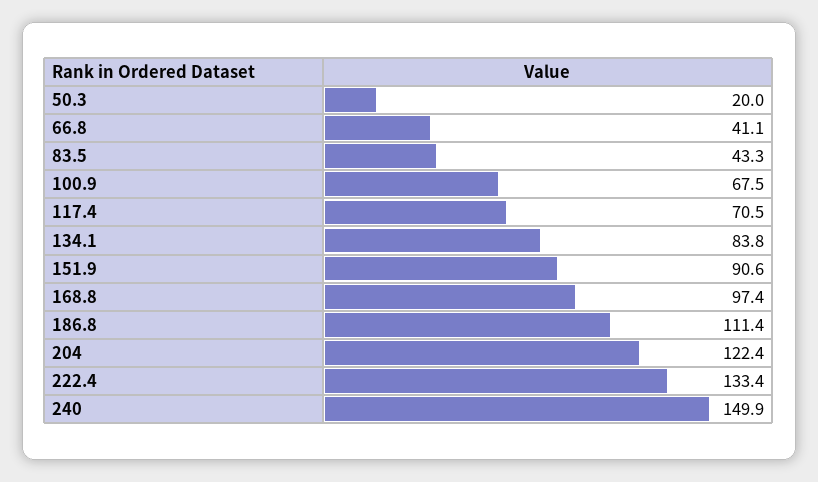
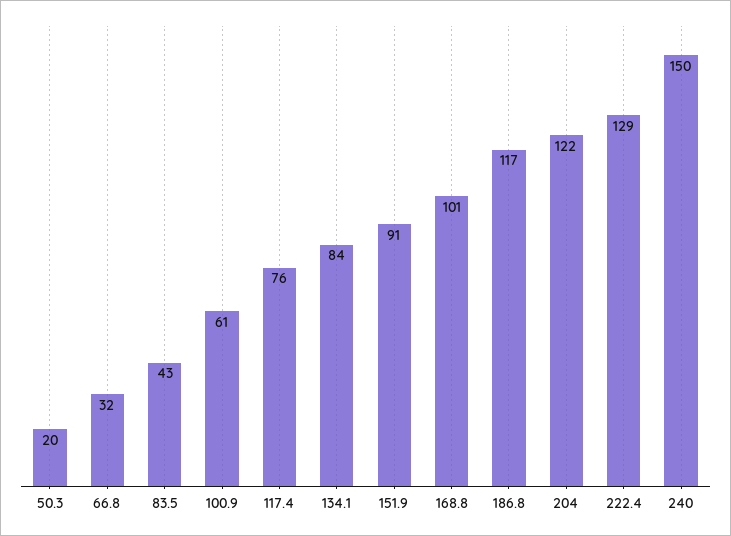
66.8: 41.1 -> 32
100.9: 67.5 -> 61
117.4: 70.5 -> 76
168.8: 97.4 -> 101
186.8: 111.4 -> 117
222.4: 133.4 -> 129

